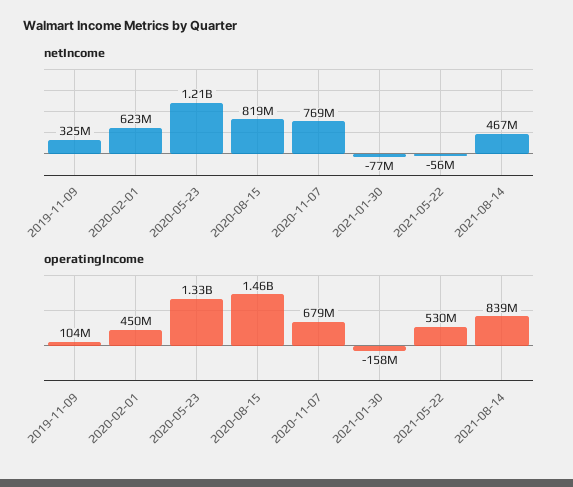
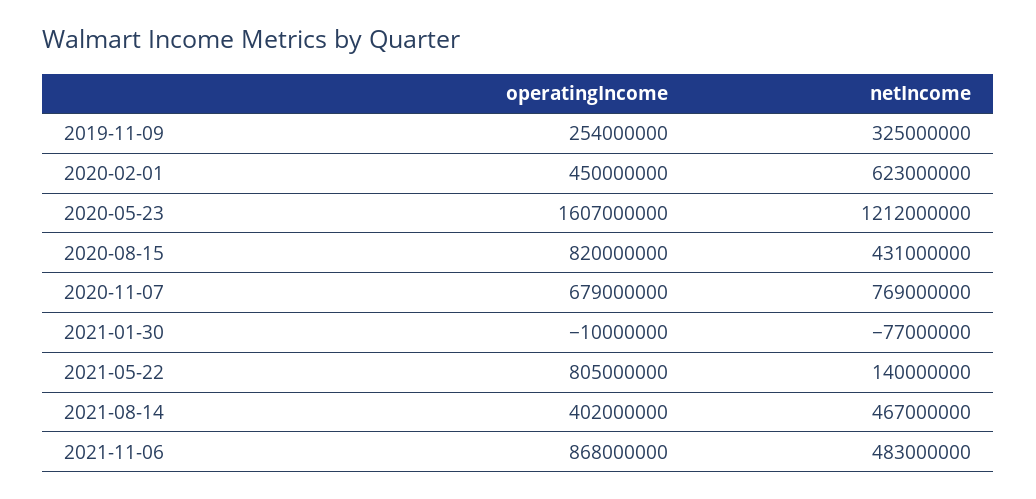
netIncome, 2020-08-15: 819000000 -> 431000000
netIncome, 2021-05-22: -56000000 -> 140000000
operatingIncome, 2019-11-09: 104000000 -> 254000000
operatingIncome, 2020-05-23: 1330000000 -> 1607000000
operatingIncome, 2020-08-15: 1460000000 -> 820000000
operatingIncome, 2021-01-30: -158000000 -> -10000000
operatingIncome, 2021-05-22: 530000000 -> 805000000
operatingIncome, 2021-08-14: 839000000 -> 402000000
operatingIncome, 2021-11-06: none -> 868000000
netIncome, 2021-11-06: none -> 483000000

